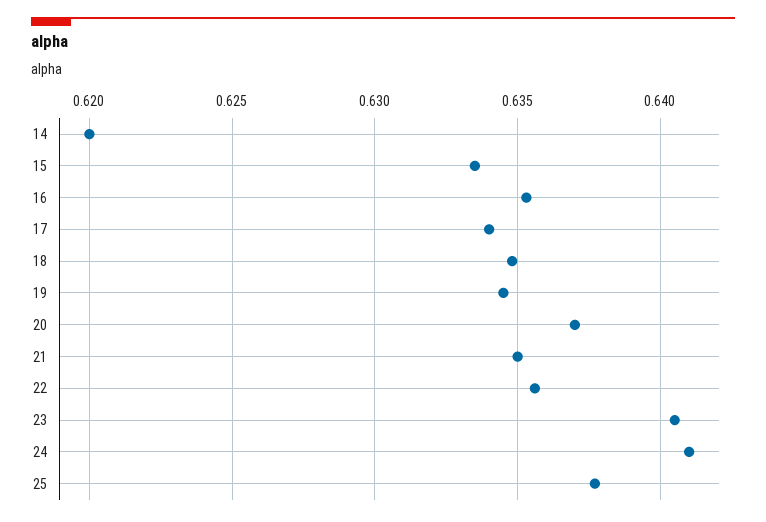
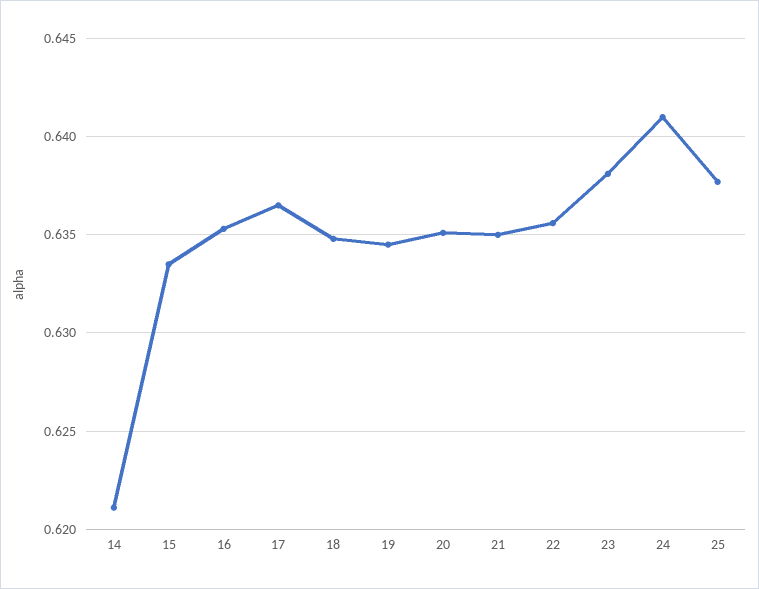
14: 0.62 -> 0.621
17: 0.634 -> 0.6365
20: 0.637 -> 0.635
23: 0.6405 -> 0.638

